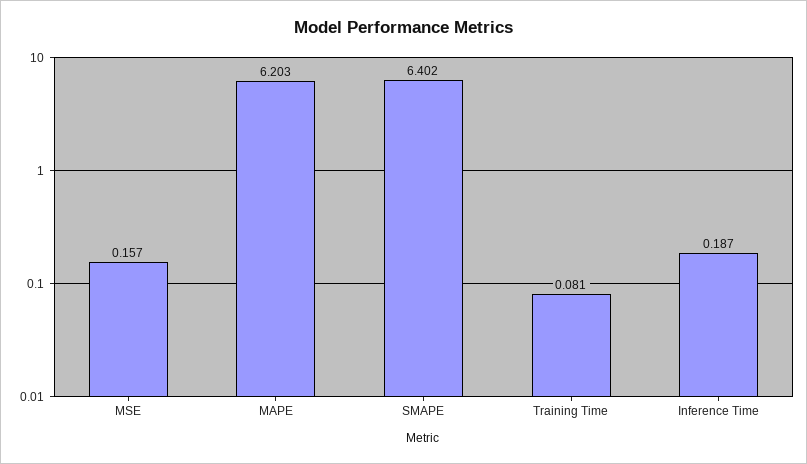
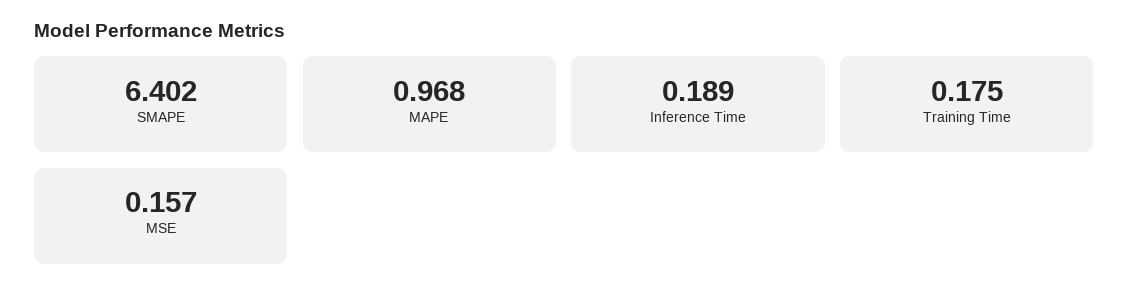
MAPE: 6.203 -> 0.968
Training Time: 0.081 -> 0.175
Inference Time: 0.187 -> 0.189

